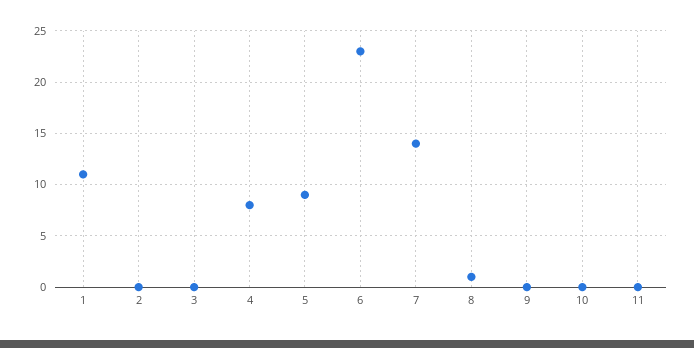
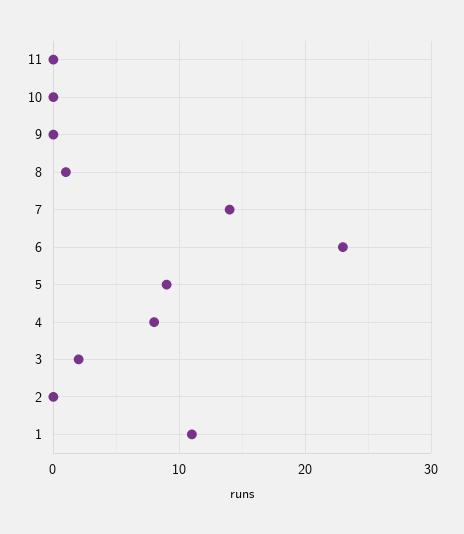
3: 0 -> 2

